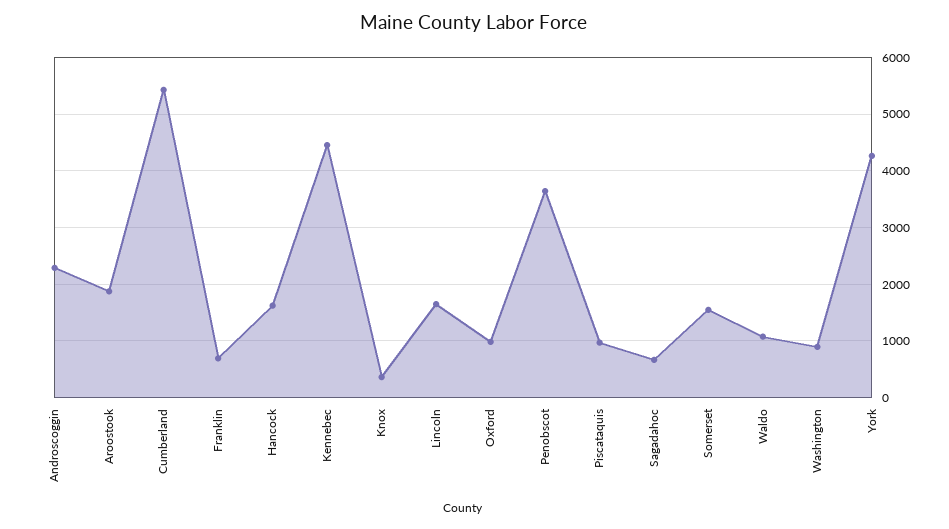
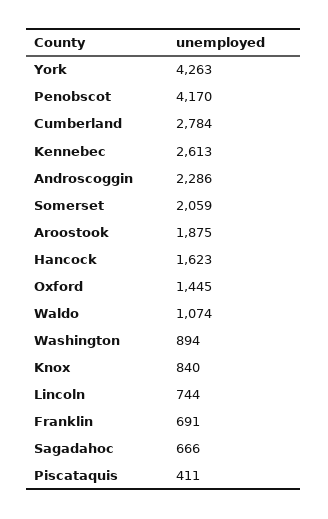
Cumberland: 5400 -> 2784
Kennebec: 4400 -> 2613
Knox: 400 -> 840
Lincoln: 1600 -> 744
Oxford: 1000 -> 1445
Penobscot: 3600 -> 4170
Piscataquis: 1000 -> 411
Somerset: 1600 -> 2059

